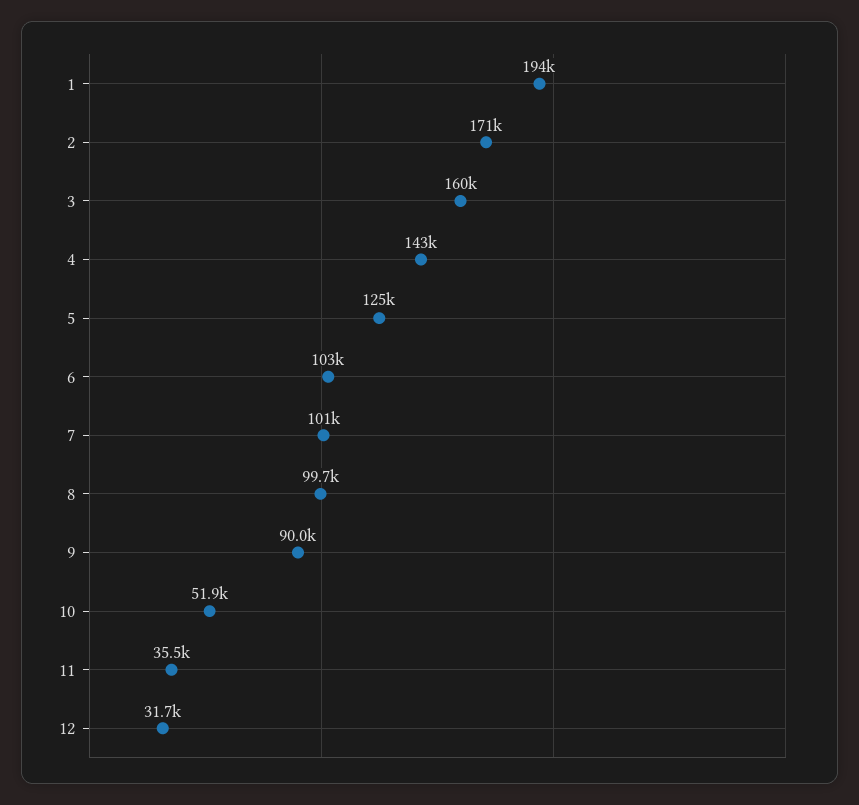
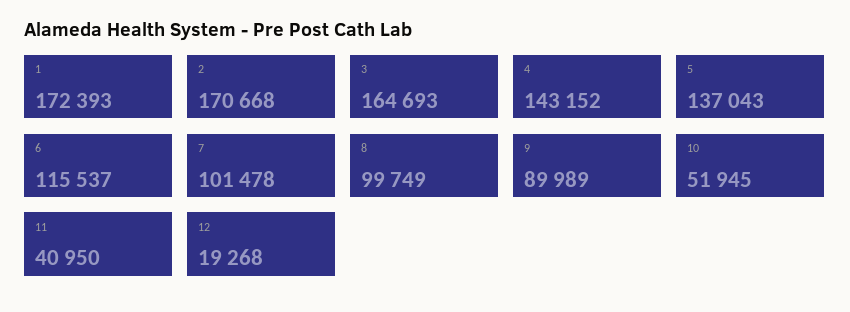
1: 194000 -> 172393
3: 160000 -> 164693
5: 125000 -> 137043
6: 103000 -> 115537
11: 35500 -> 40950
12: 31700 -> 19268

